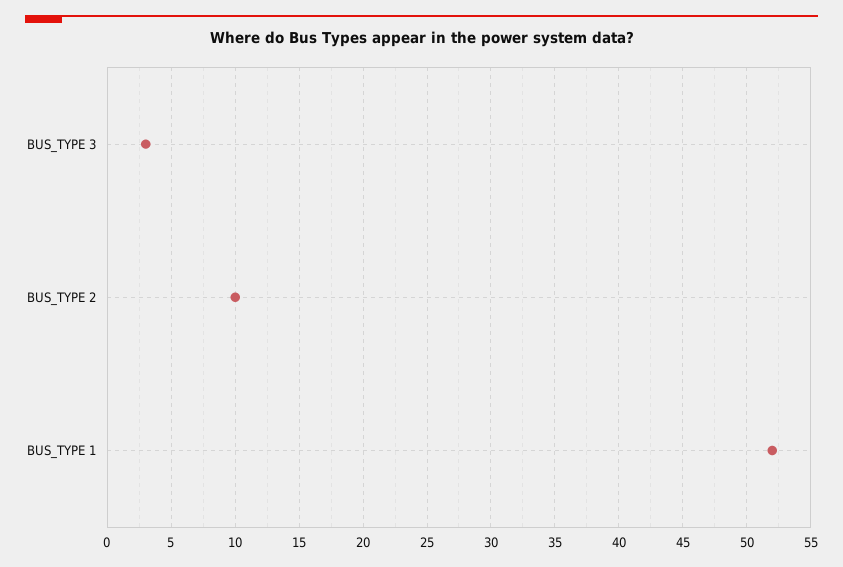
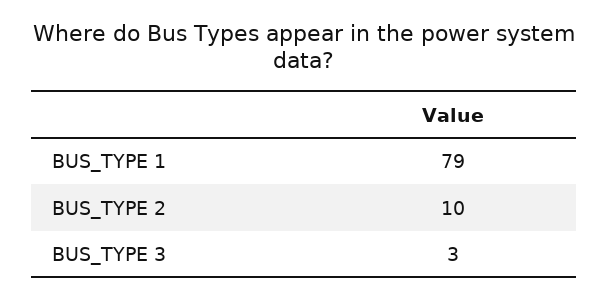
BUS_TYPE 1: 52 -> 79

